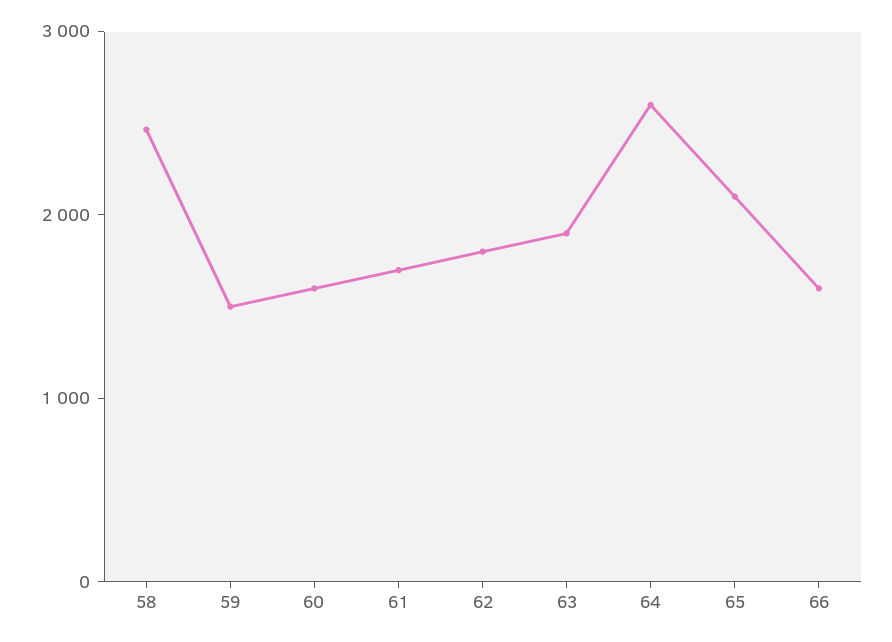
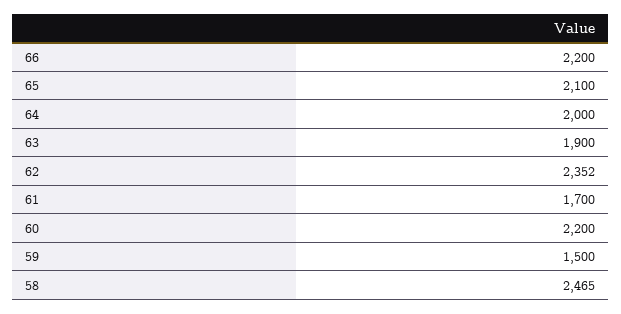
60: 1600 -> 2200
62: 1800 -> 2352
64: 2600 -> 2000
66: 1600 -> 2200

